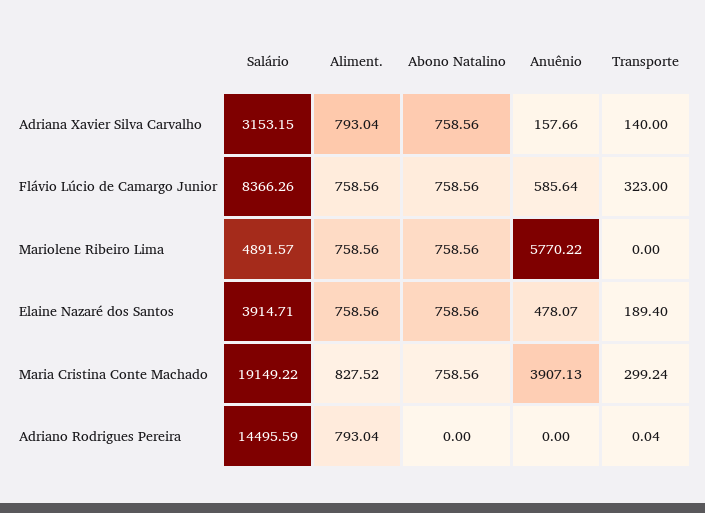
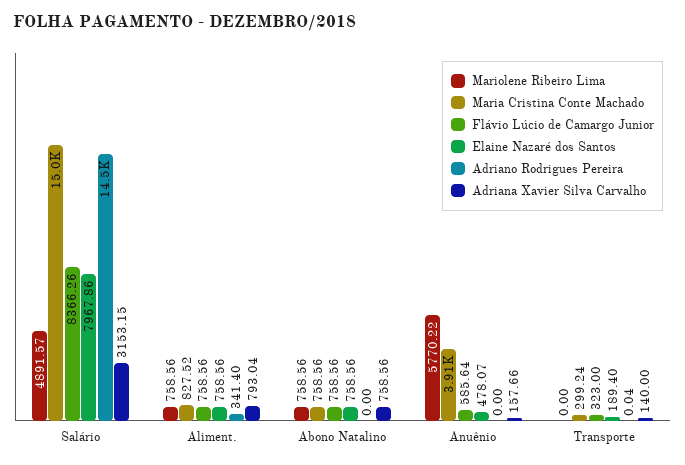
Elaine Nazaré dos Santos, Salário: 3914.71 -> 7967.86
Maria Cristina Conte Machado, Salário: 19149.22 -> 15000
Adriano Rodrigues Pereira, Aliment.: 793.04 -> 341.4

